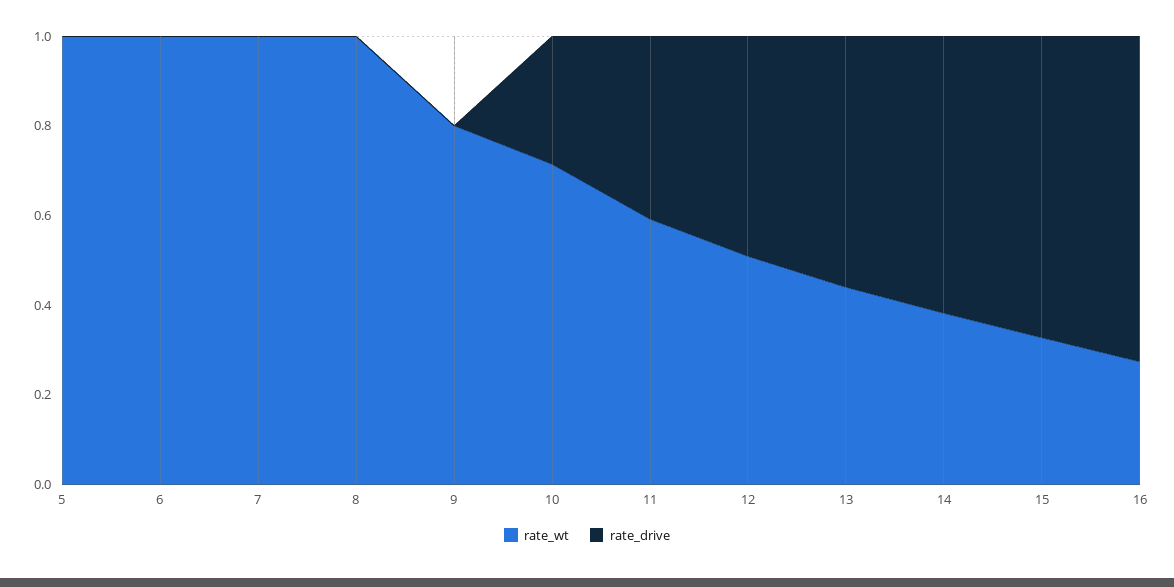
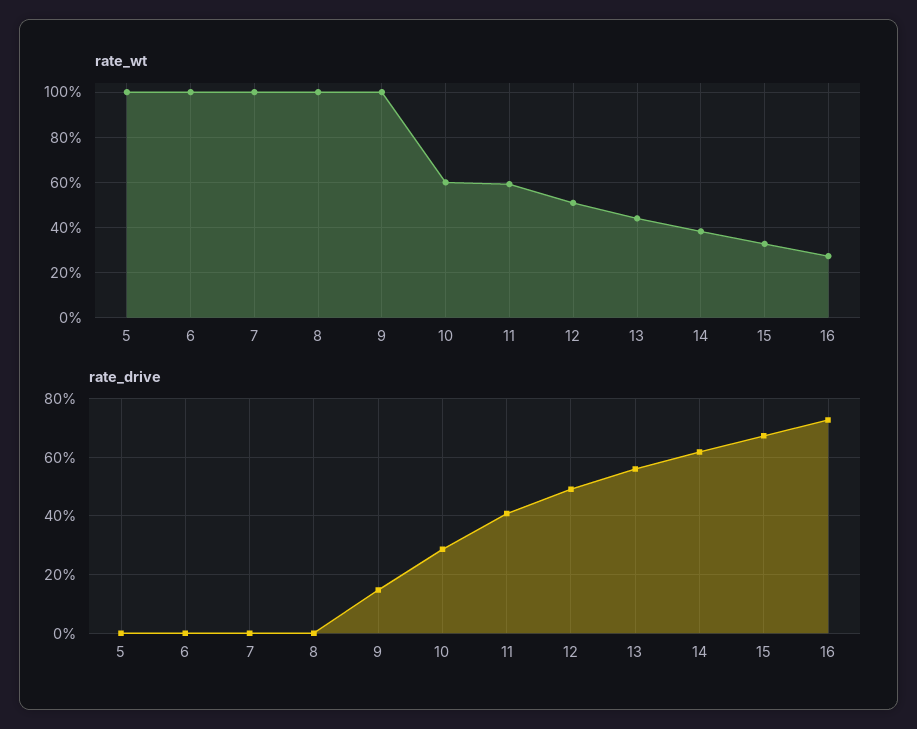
rate_wt, 9: 0.8 -> 1
rate_drive, 9: 0 -> 0.15
rate_wt, 10: 0.7 -> 0.6

